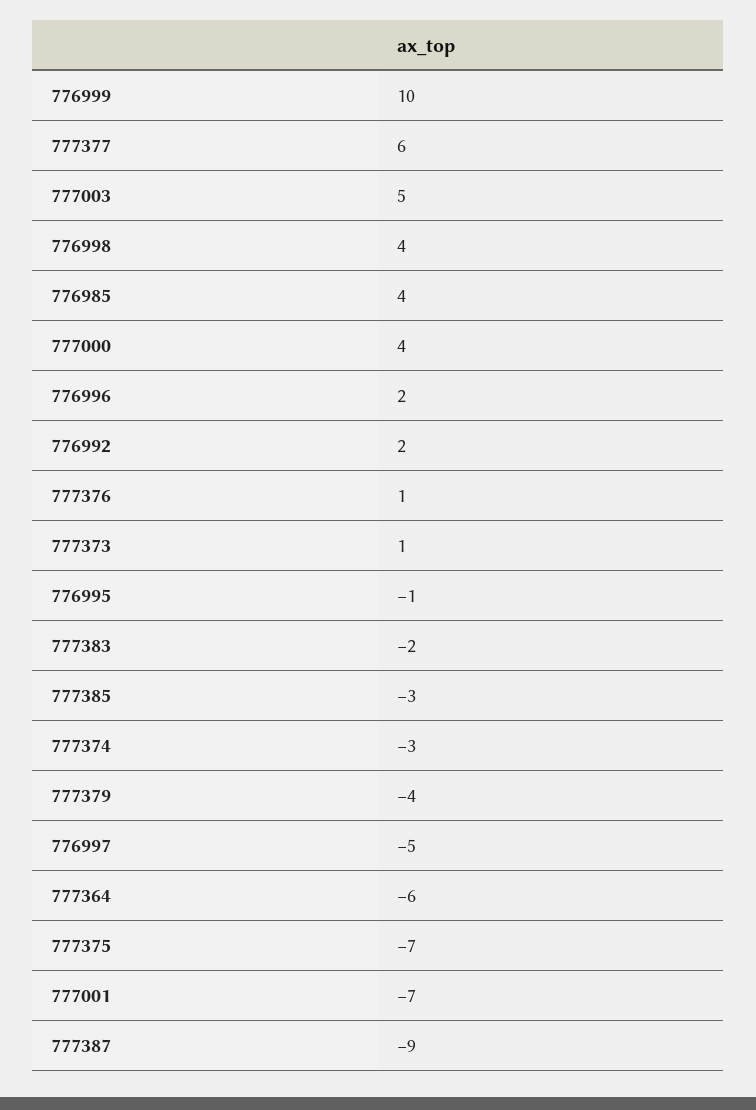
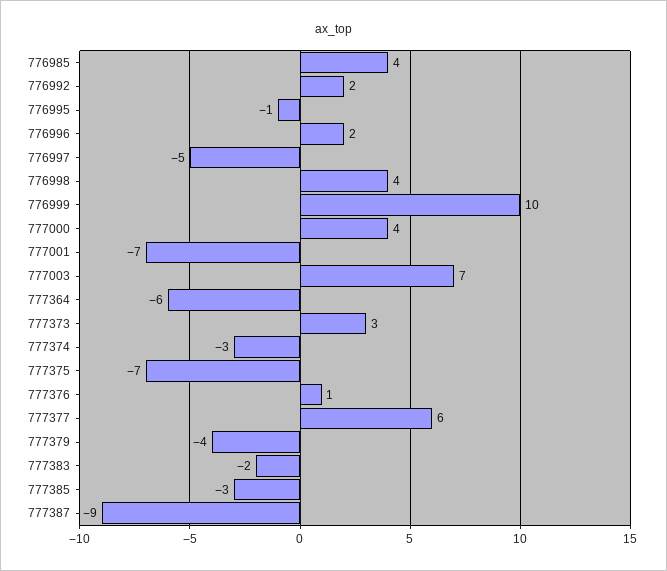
777003: 5 -> 7
777373: 1 -> 3

